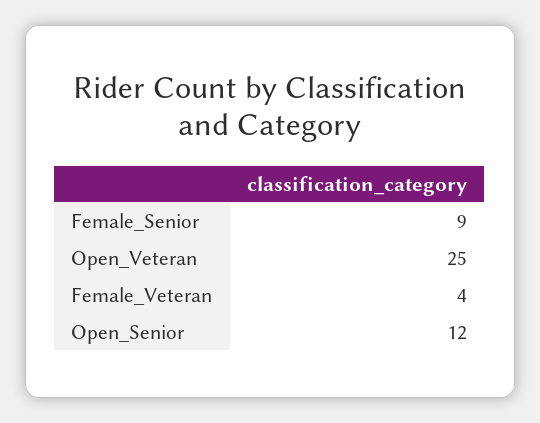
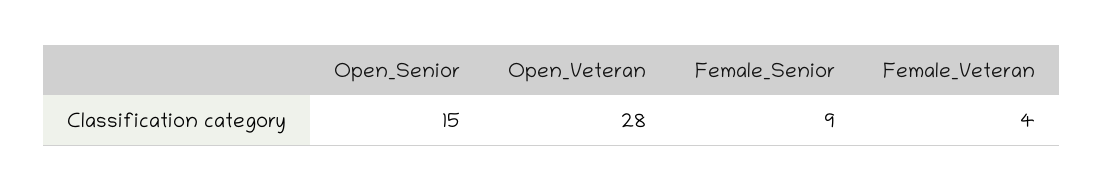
Open_Veteran: 25 -> 28
Open_Senior: 12 -> 15

